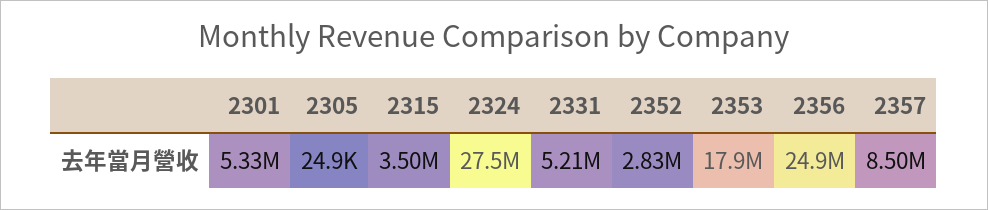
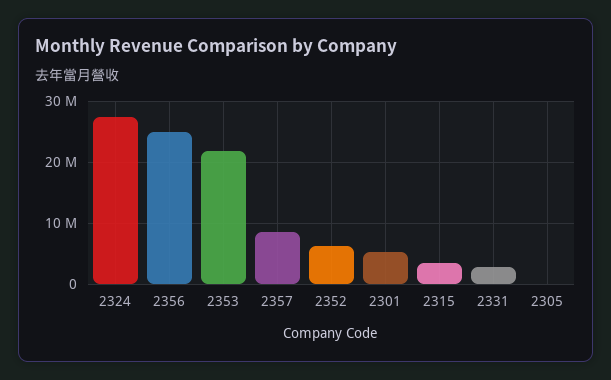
2331: 5210000 -> 3000000
2352: 2830000 -> 6000000
2353: 17900000 -> 22000000

